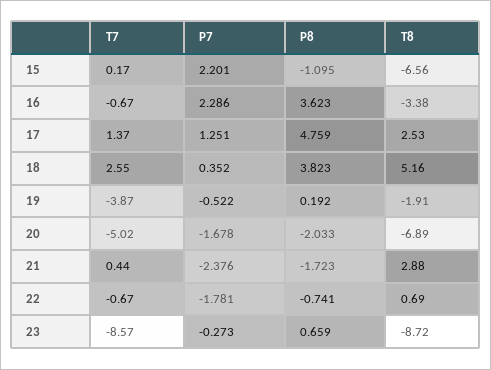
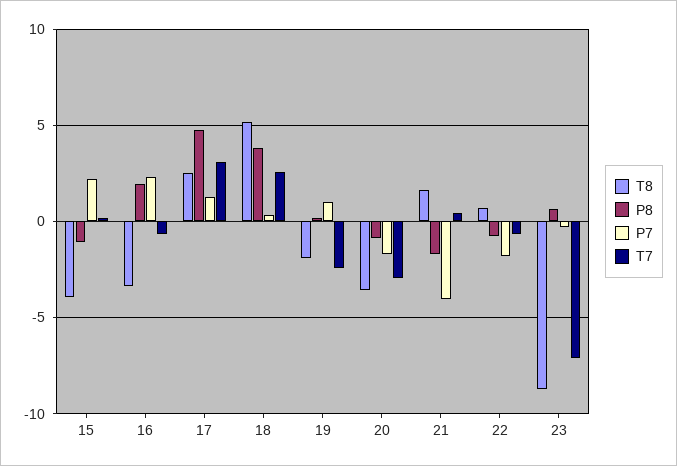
T8, 15: -6.56 -> -4
P8, 16: 3.623 -> 2
T7, 17: 1.37 -> 3
T7, 19: -3.87 -> -2.5
P7, 19: -0.522 -> 1
T7, 20: -5.02 -> -3
P8, 20: -2.033 -> -1
T8, 20: -6.89 -> -3.5
P7, 21: -2.376 -> -4
T8, 21: 2.88 -> 1.5
T7, 23: -8.57 -> -7

